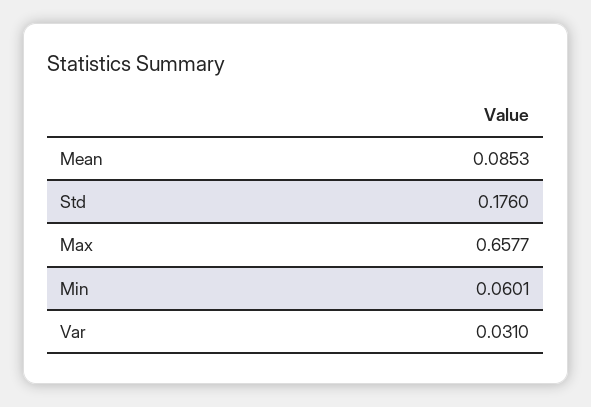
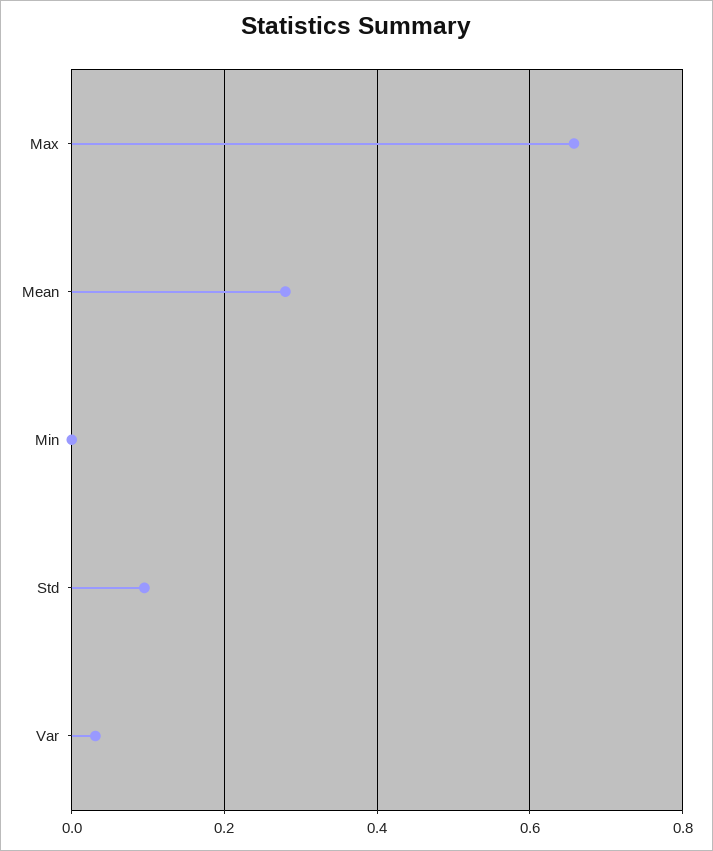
Mean: 0.0853 -> 0.28
Std: 0.176 -> 0.1
Min: 0.0601 -> 0

